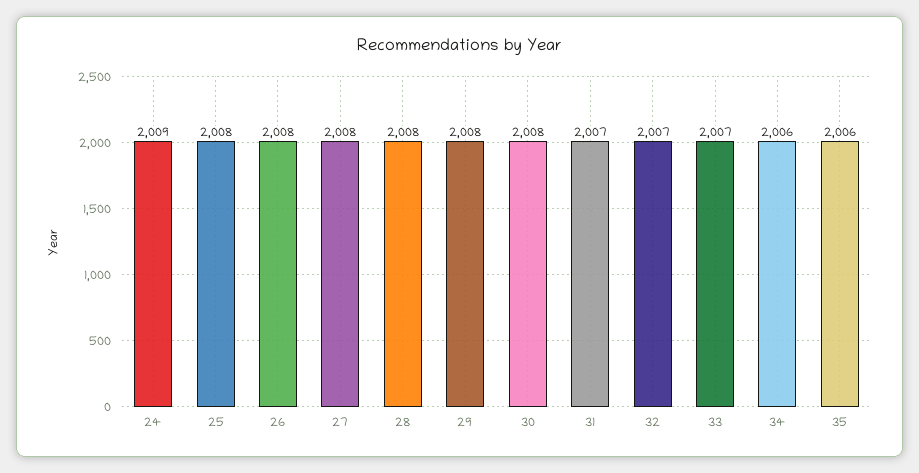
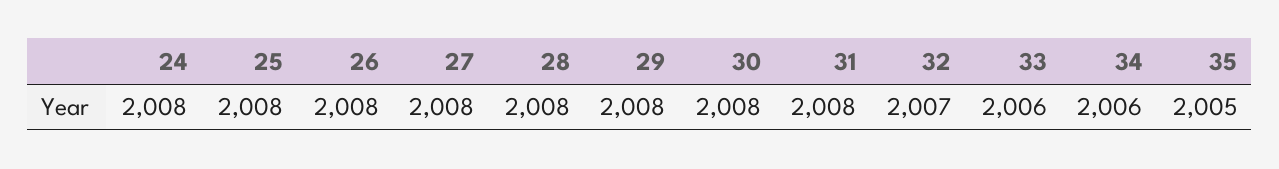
24: 2009 -> 2008
31: 2007 -> 2008
33: 2007 -> 2006
35: 2006 -> 2005

